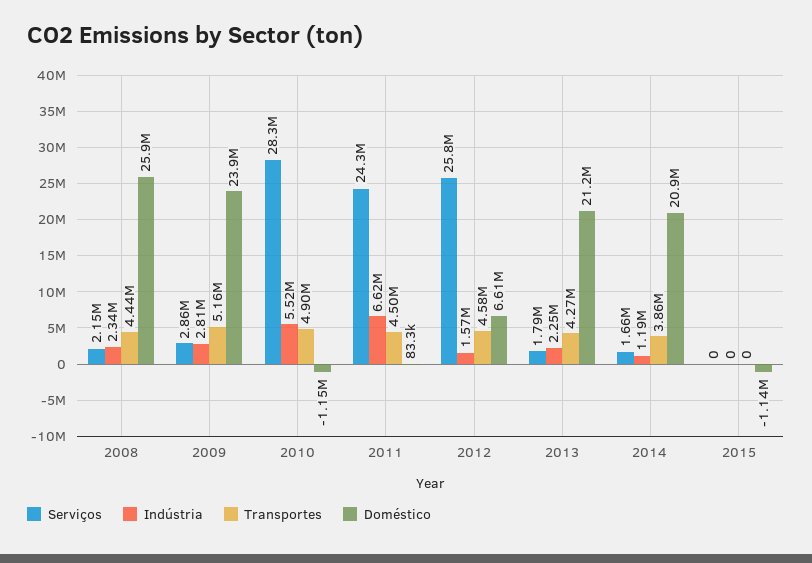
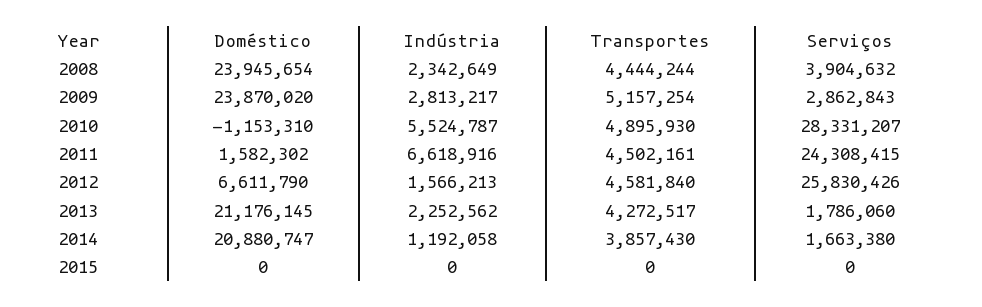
Serviços, 2008: 2150000 -> 3904632
Doméstico, 2008: 25900000 -> 23945654
Doméstico, 2011: 83300 -> 1582302
Doméstico, 2015: -1140000 -> 0

